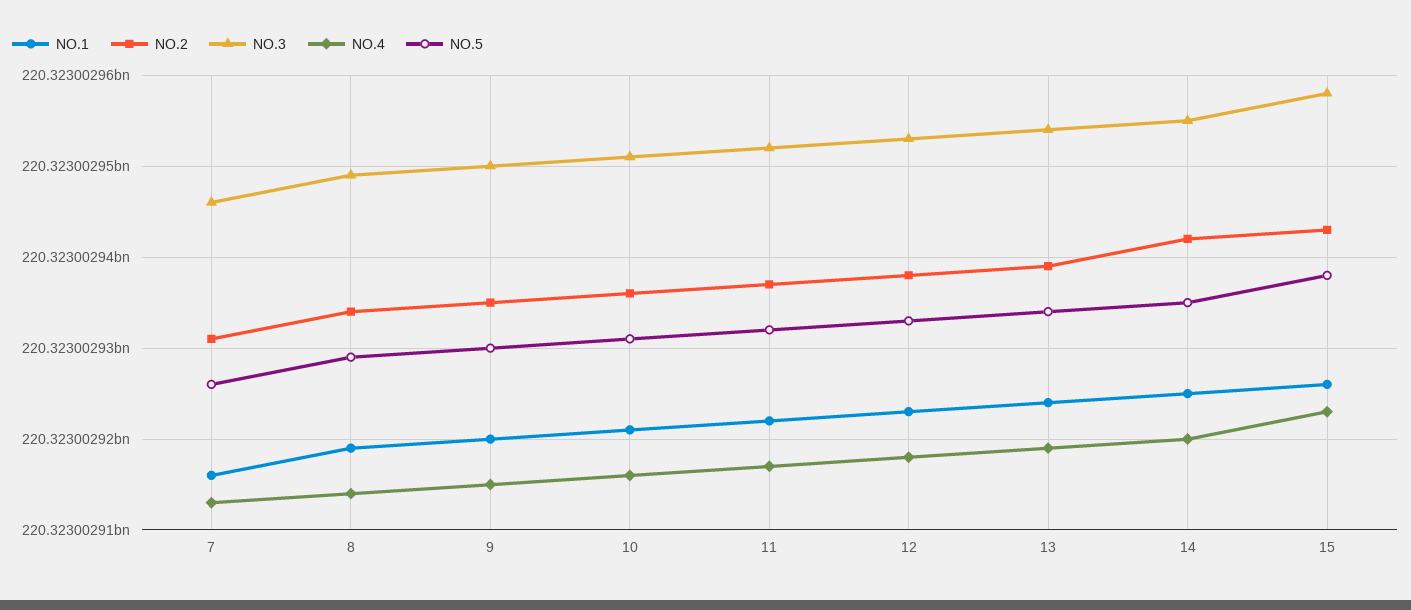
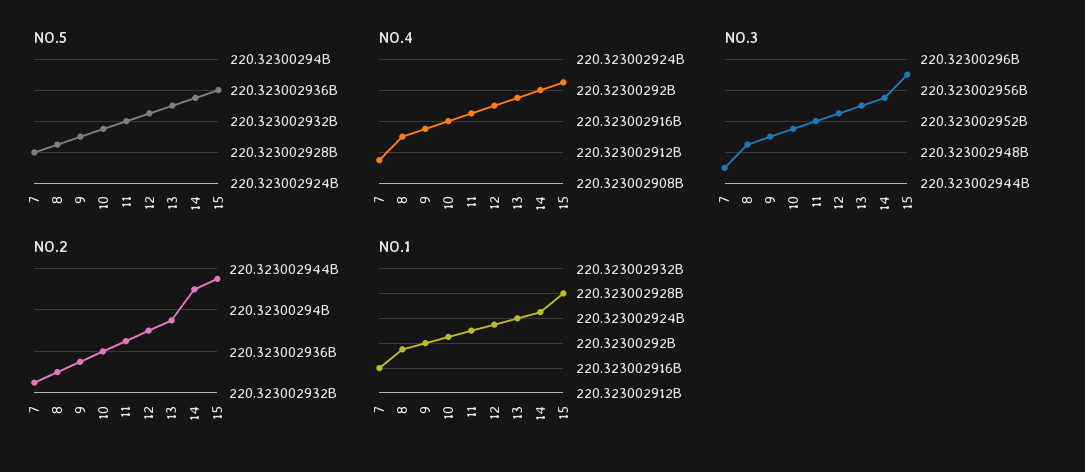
NO.2, 7: 220323002931 -> 220323002933
NO.4, 7: 220323002913 -> 220323002911
NO.5, 7: 220323002926 -> 220323002928
NO.1, 15: 220323002926 -> 220323002928
NO.4, 15: 220323002923 -> 220323002921
NO.5, 15: 220323002938 -> 220323002936

